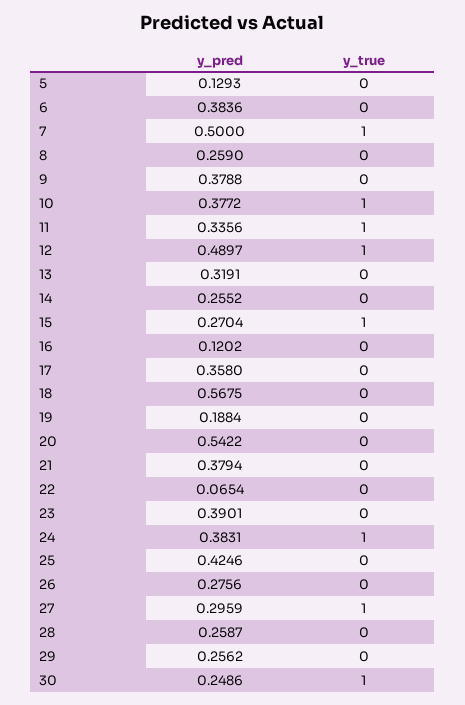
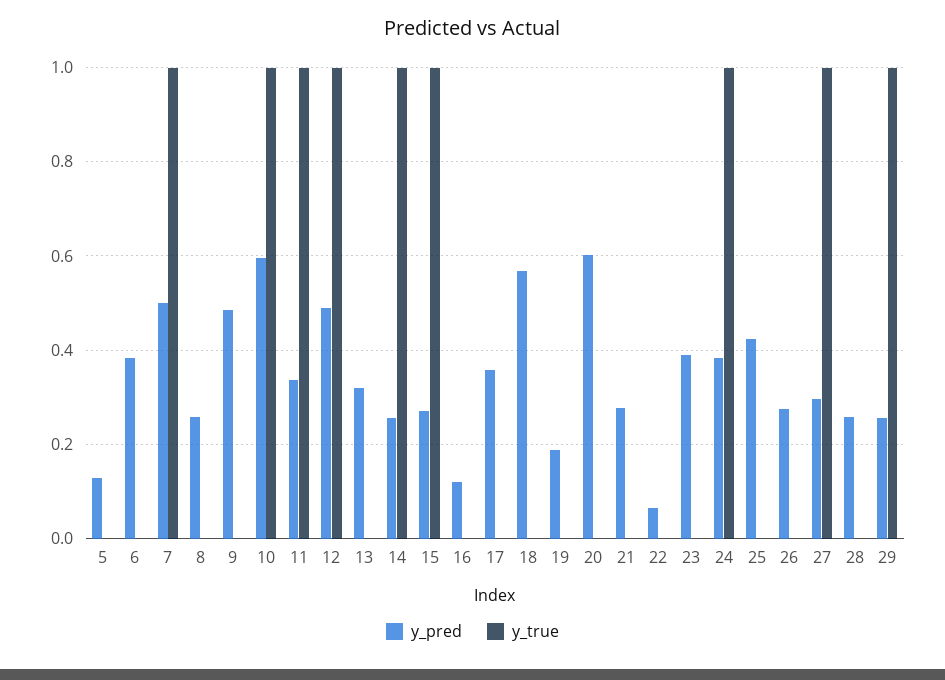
y_pred, 9: 0.3788 -> 0.48
y_pred, 10: 0.3772 -> 0.6
y_true, 14: 0 -> 1
y_pred, 20: 0.5422 -> 0.6
y_pred, 21: 0.3794 -> 0.28
y_true, 29: 0 -> 1
y_pred, 30: 0.2486 -> none
y_true, 30: 1 -> none

